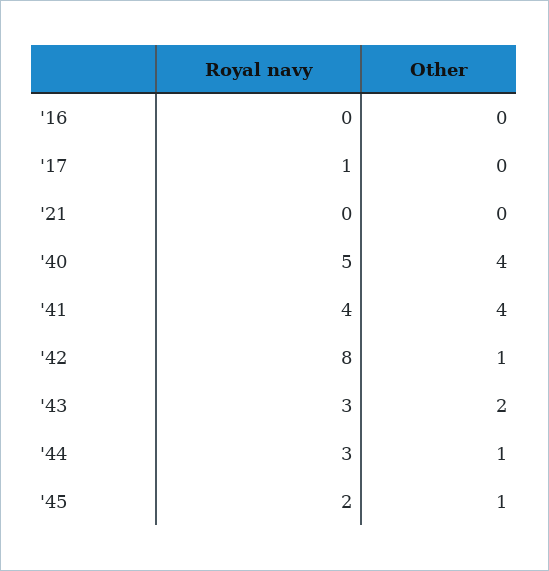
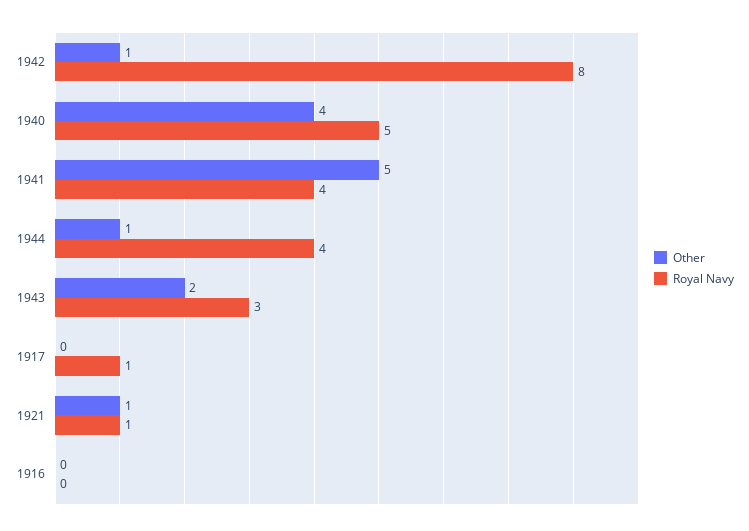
Royal navy, '21: 0 -> 1
Other, '21: 0 -> 1
Other, '41: 4 -> 5
Royal navy, '44: 3 -> 4
Royal navy, '45: 2 -> none
Other, '45: 1 -> none

